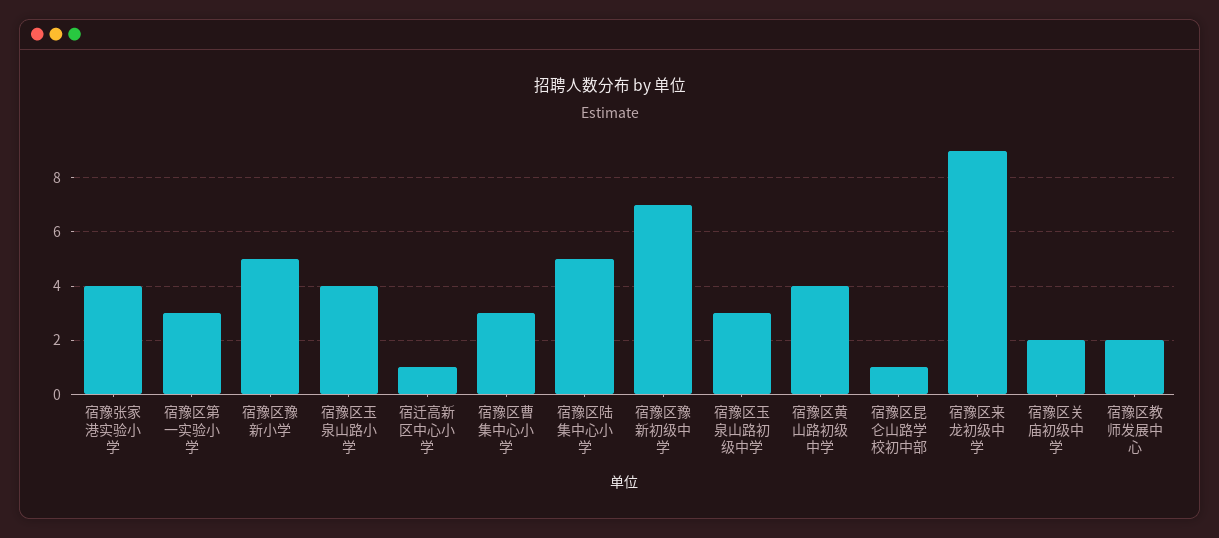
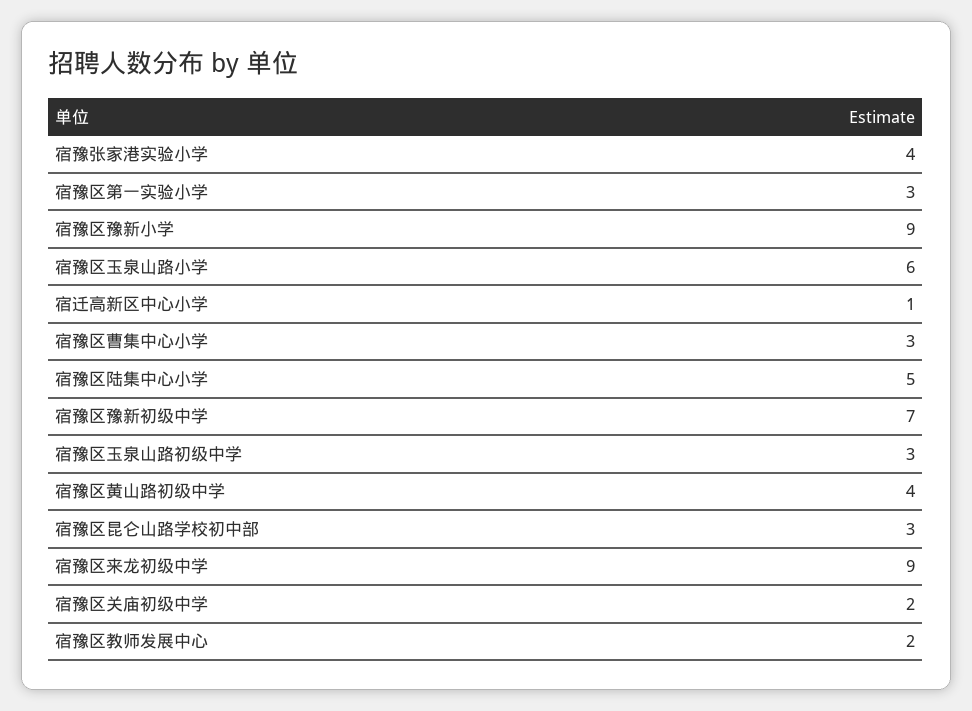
宿豫区豫新小学: 5 -> 9
宿豫区玉泉山路小学: 4 -> 6
宿豫区昆仑山路学校初中部: 1 -> 3

